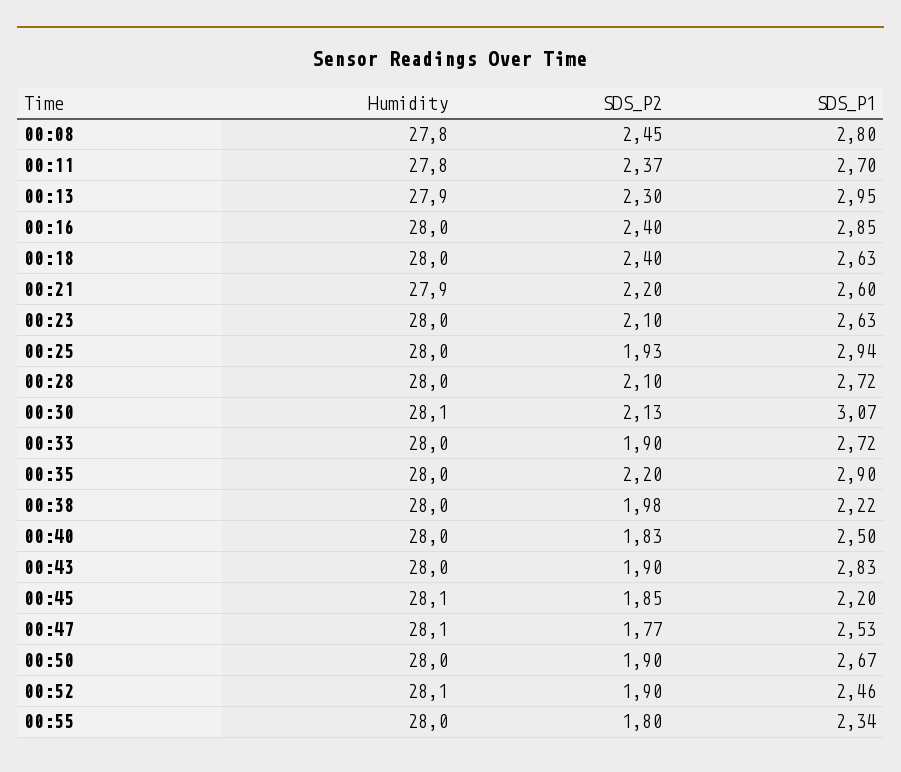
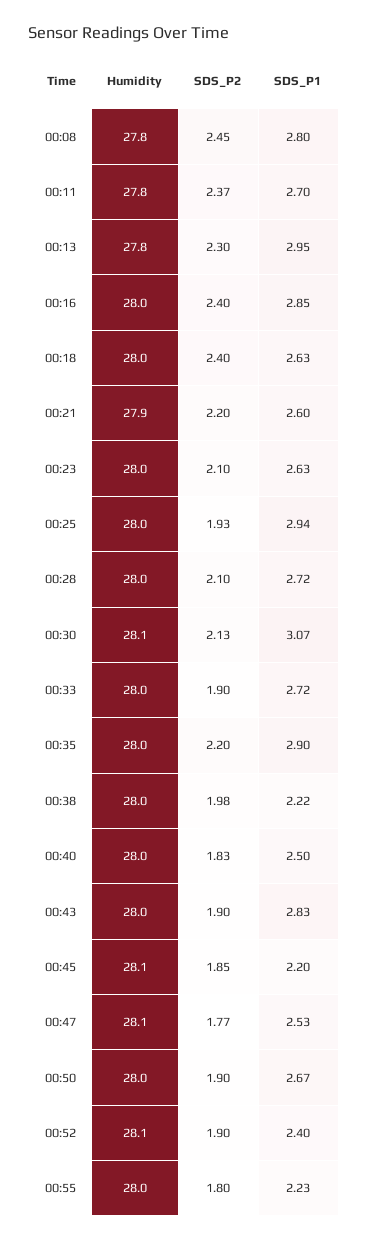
Humidity, 00:13: 27.9 -> 27.8
SDS_P1, 00:52: 2.46 -> 2.4
SDS_P1, 00:55: 2.34 -> 2.23

